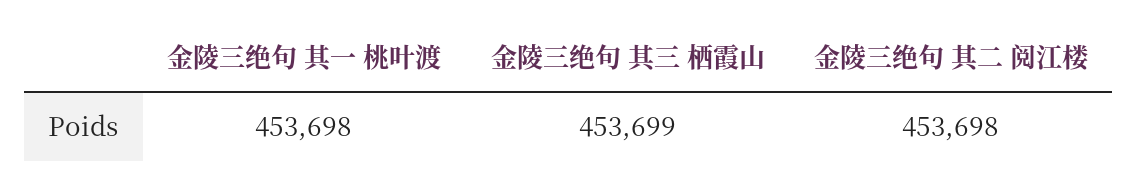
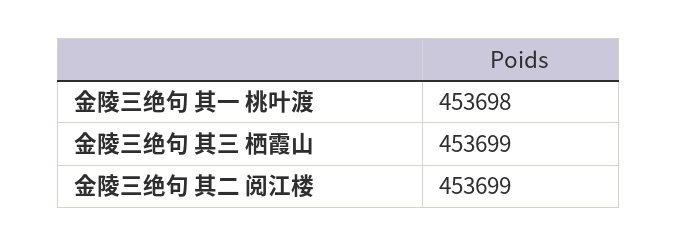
金陵三绝句 其二 阅江楼: 453698 -> 453699

